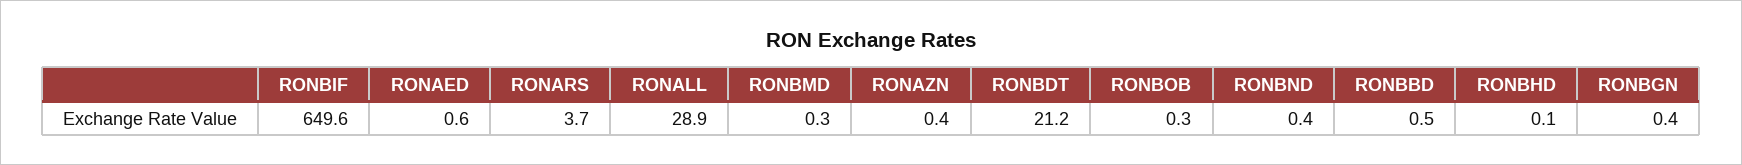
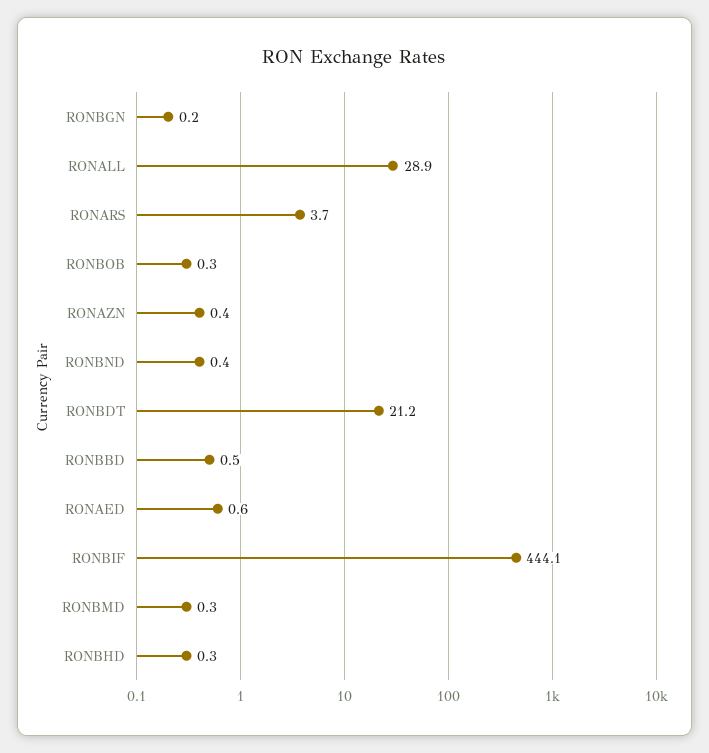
RONBIF: 649.6 -> 444.1
RONBHD: 0.1 -> 0.3
RONBGN: 0.4 -> 0.2

